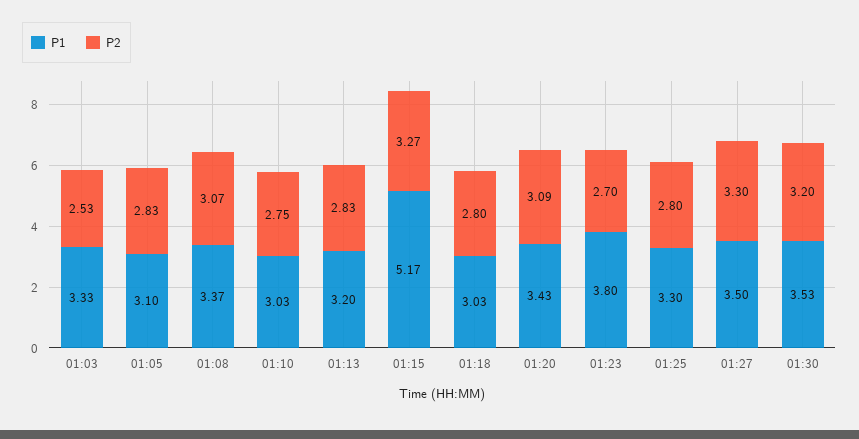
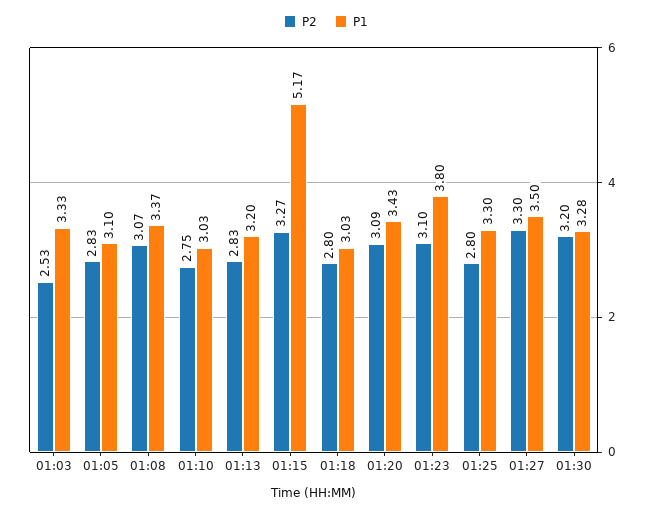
P2, 01:23: 2.7 -> 3.1
P1, 01:30: 3.53 -> 3.28

